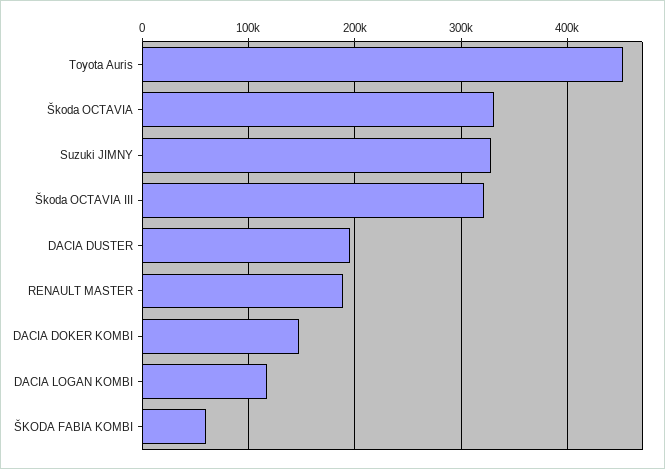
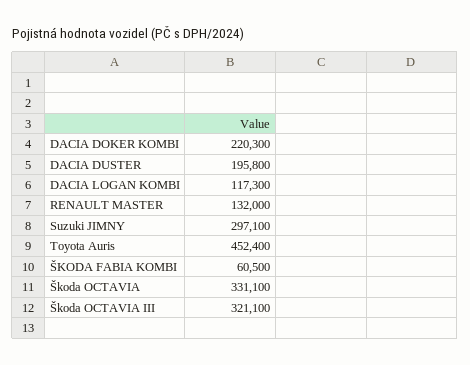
Suzuki JIMNY: 330000 -> 297100
RENAULT MASTER: 190000 -> 132000
DACIA DOKER KOMBI: 150000 -> 220300

